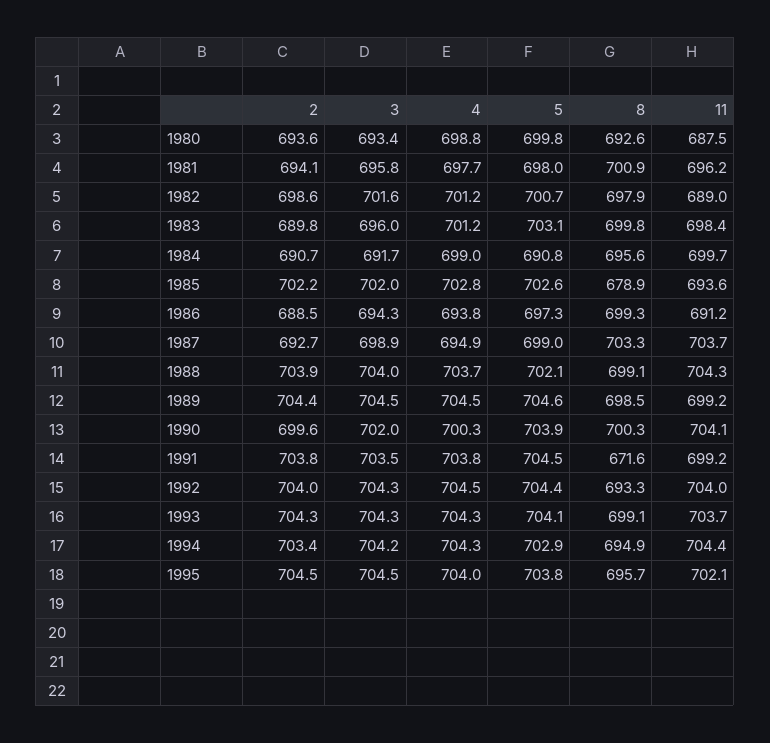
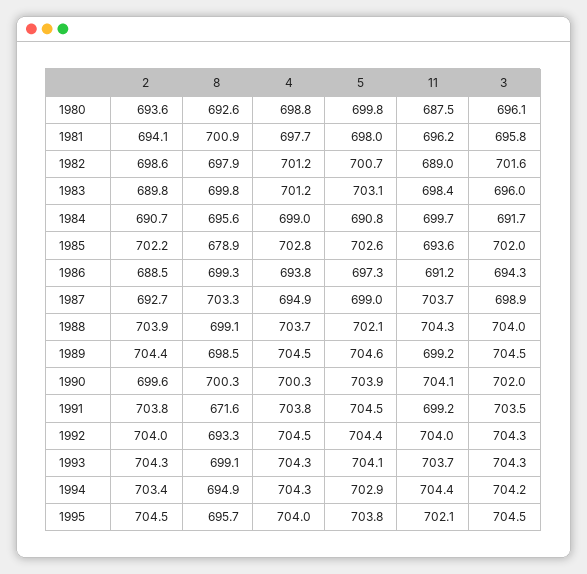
3, 1980: 693.4 -> 696.1

